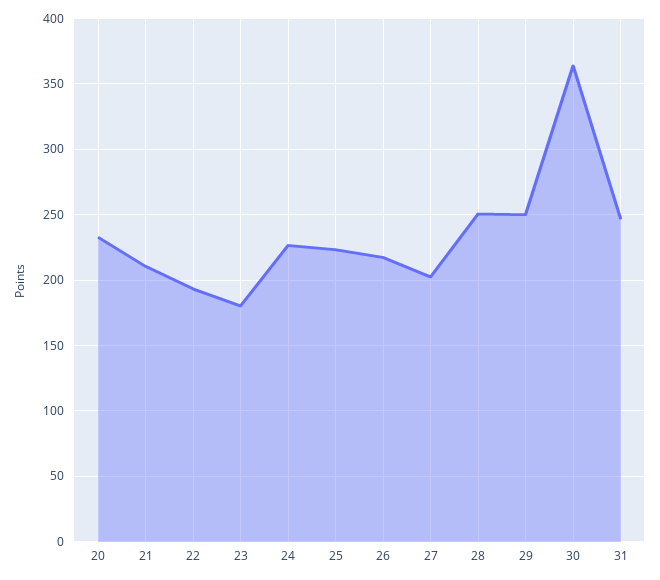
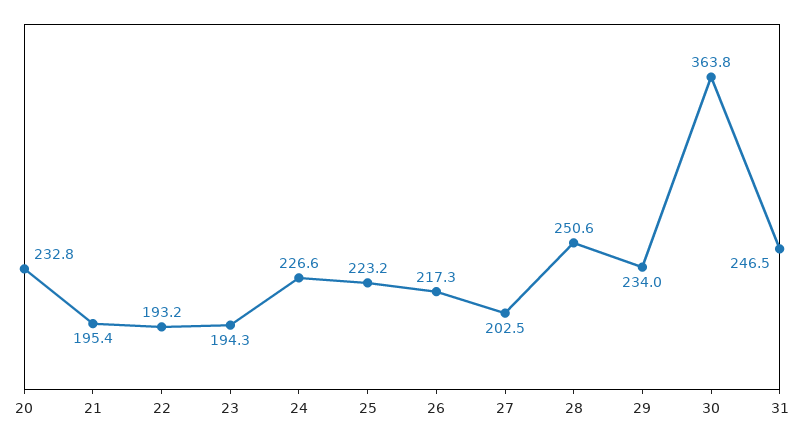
21: 210 -> 195.4
23: 180 -> 194.3
29: 250 -> 234

